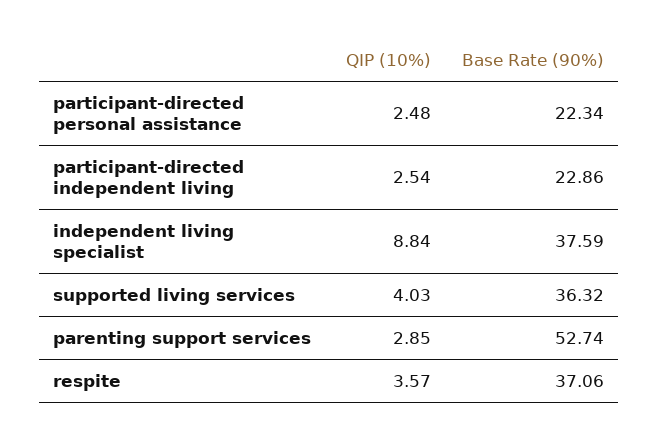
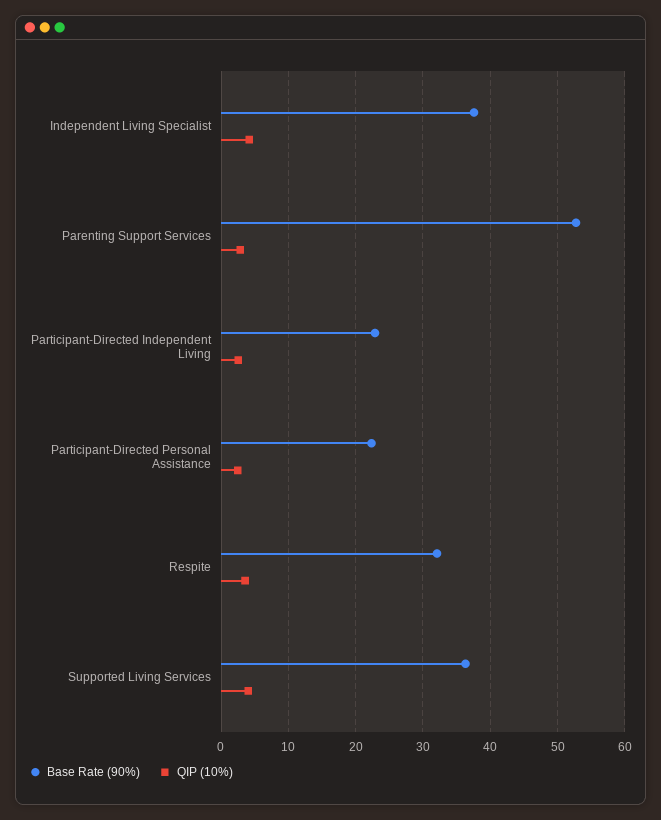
QIP (10%), independent living specialist: 8.84 -> 4
Base Rate (90%), respite: 37.06 -> 32

